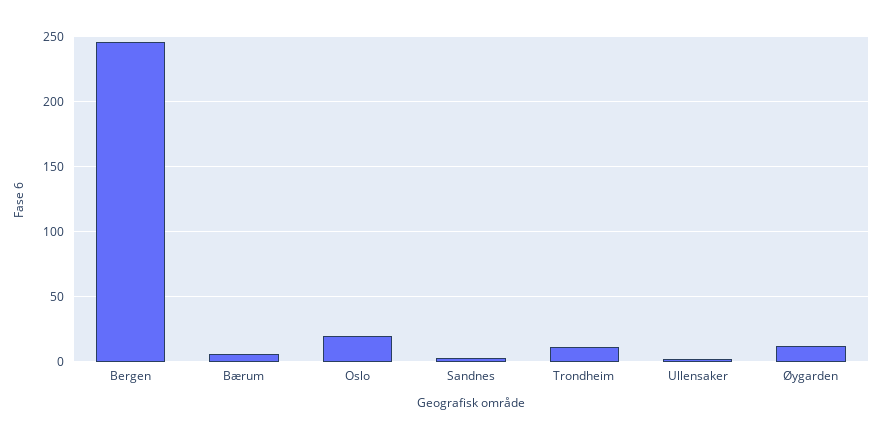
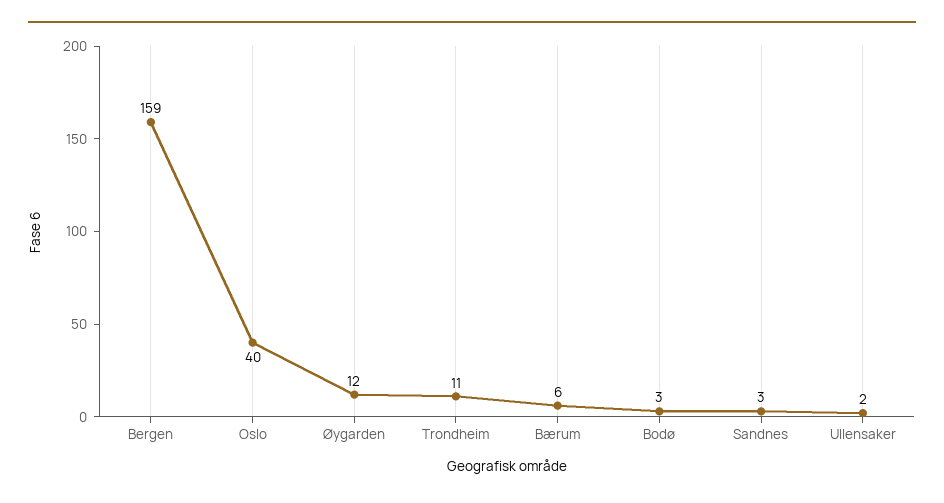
Bergen: 245 -> 159
Oslo: 20 -> 40
Bodø: none -> 3

